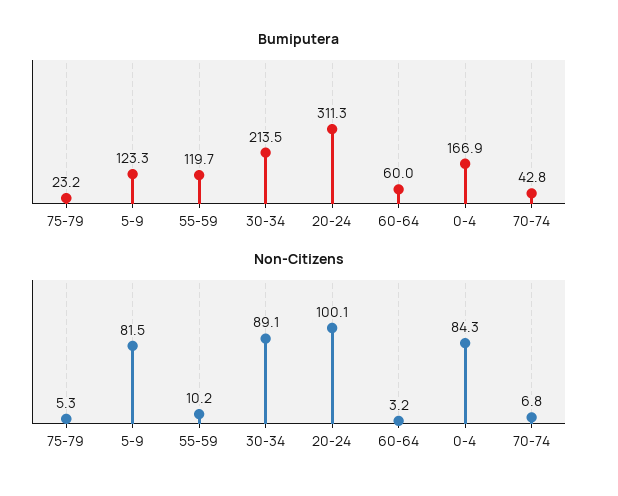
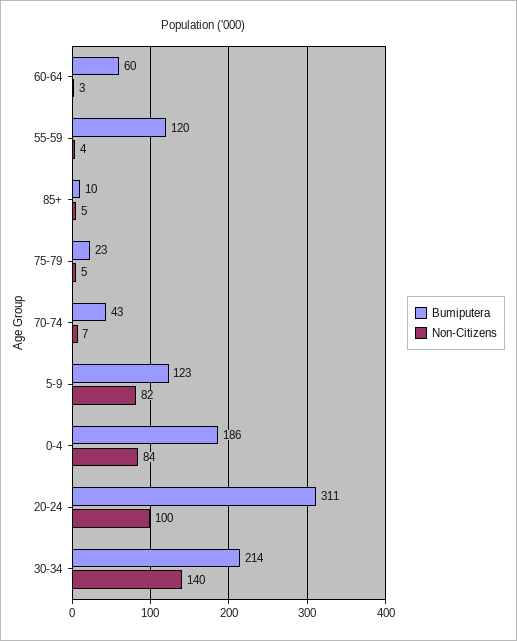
Bumiputera, 0-4: 166.9 -> 186
Non-Citizens, 55-59: 10.2 -> 4
Non-Citizens, 30-34: 89.1 -> 140
Bumiputera, 85+: none -> 10
Non-Citizens, 85+: none -> 5

